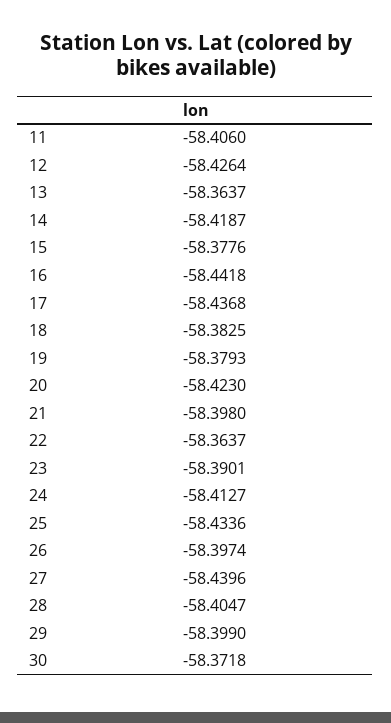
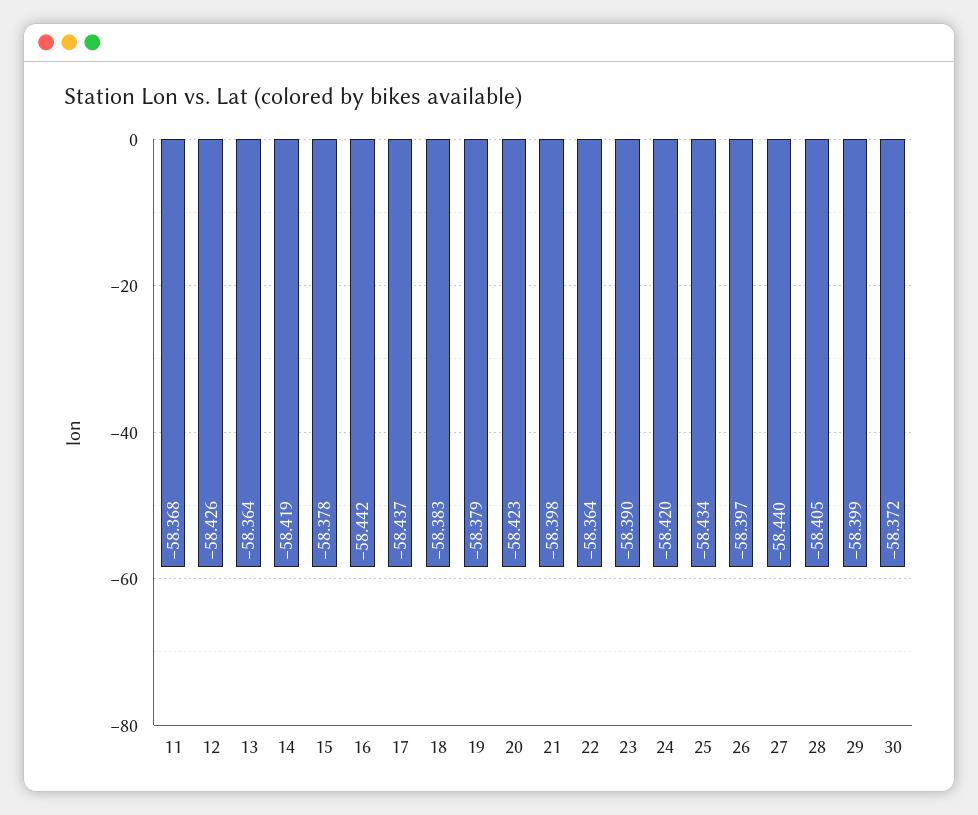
11: -58.406 -> -58.368
24: -58.4127 -> -58.42

